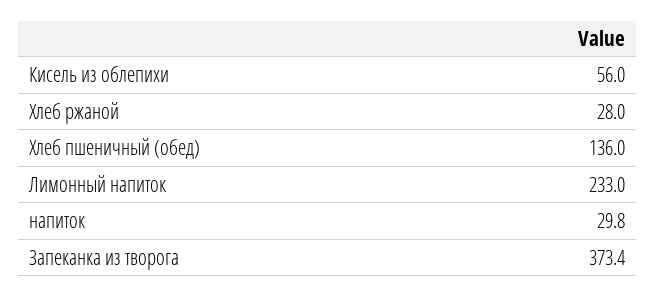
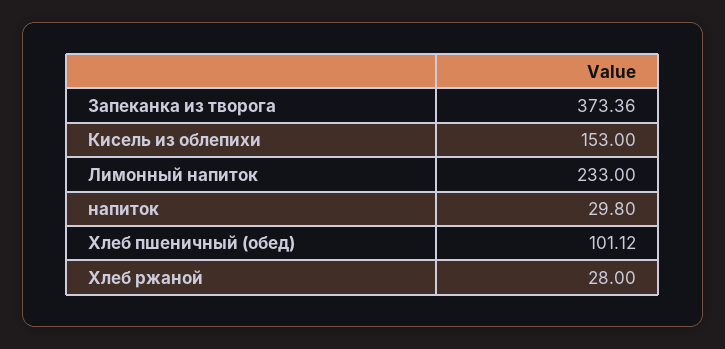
Кисель из облепихи: 56 -> 153
Хлеб пшеничный (обед): 136 -> 101.12

